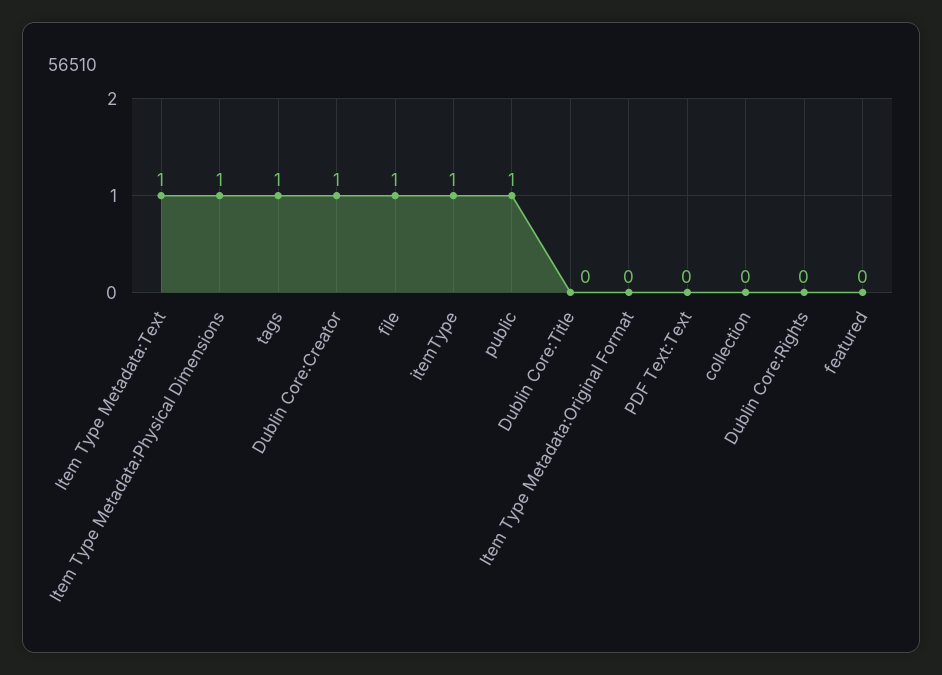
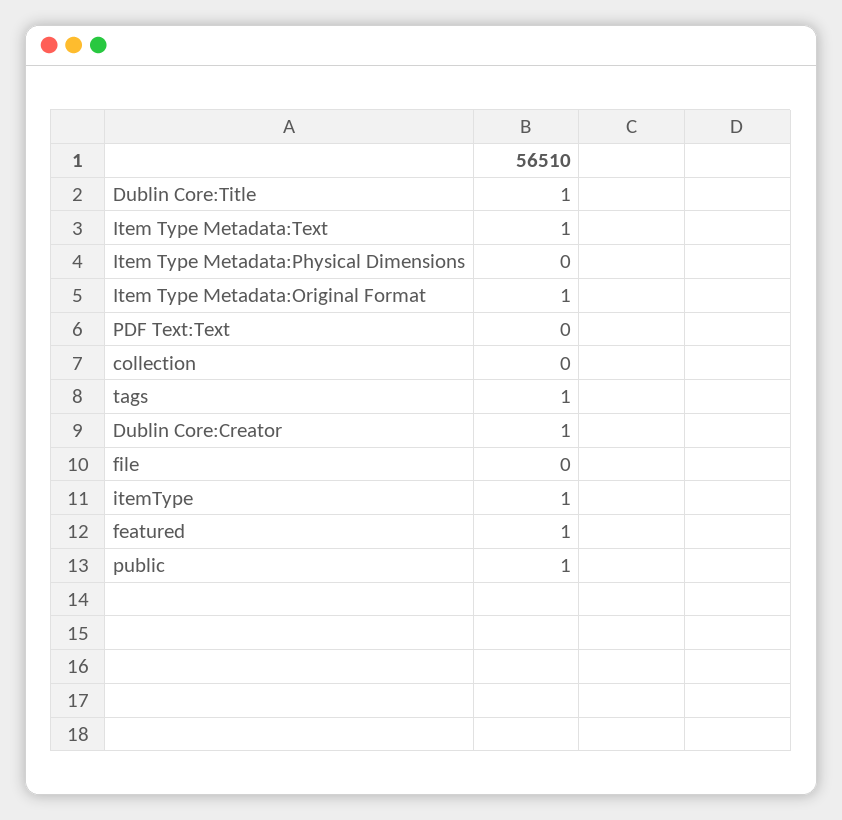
Item Type Metadata:Physical Dimensions: 1 -> 0
file: 1 -> 0
Dublin Core:Title: 0 -> 1
Item Type Metadata:Original Format: 0 -> 1
Dublin Core:Rights: 0 -> none
featured: 0 -> 1

